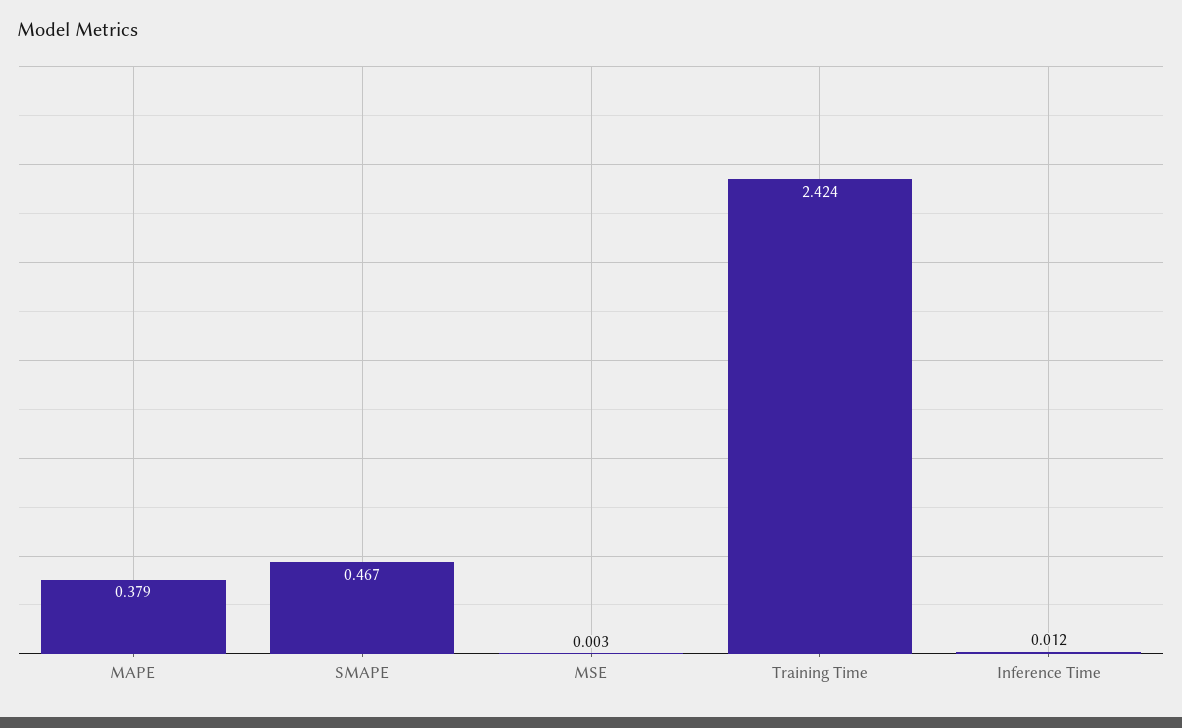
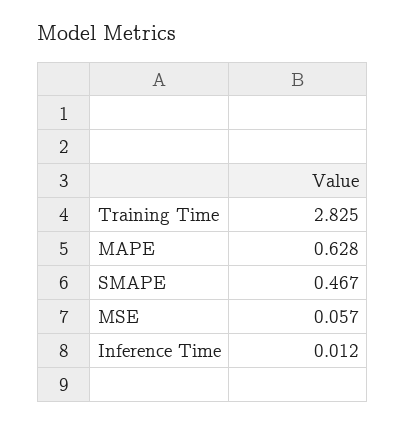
MAPE: 0.379 -> 0.628
MSE: 0.003 -> 0.057
Training Time: 2.424 -> 2.825

